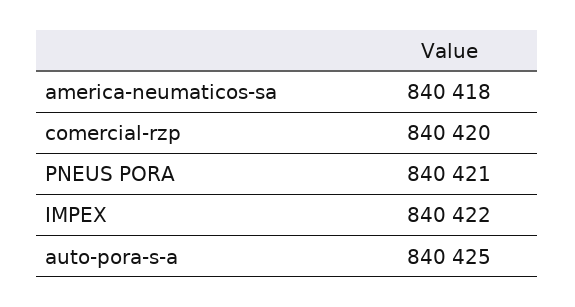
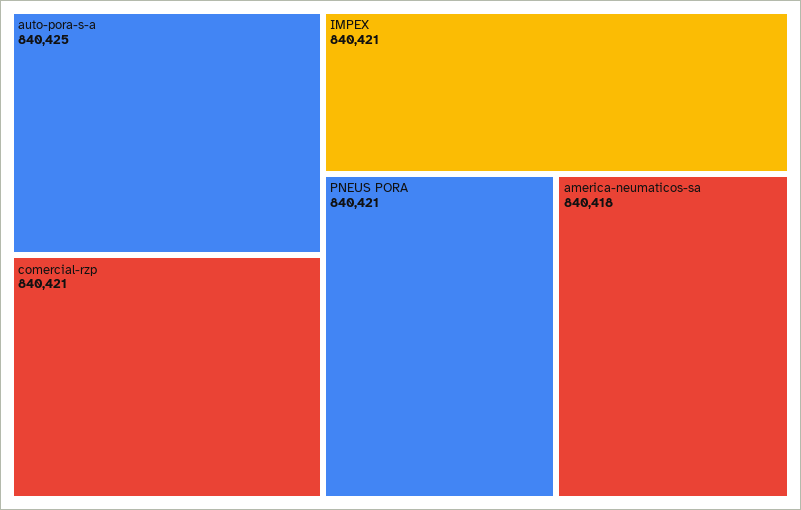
comercial-rzp: 840420 -> 840421
IMPEX: 840422 -> 840421

